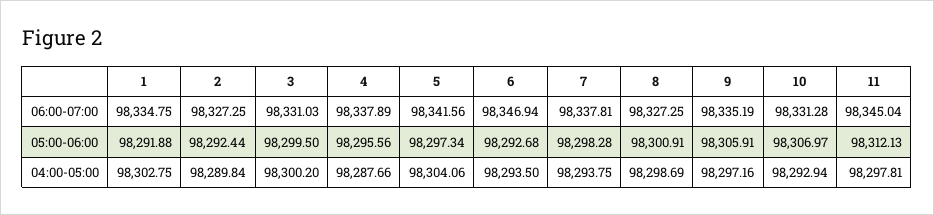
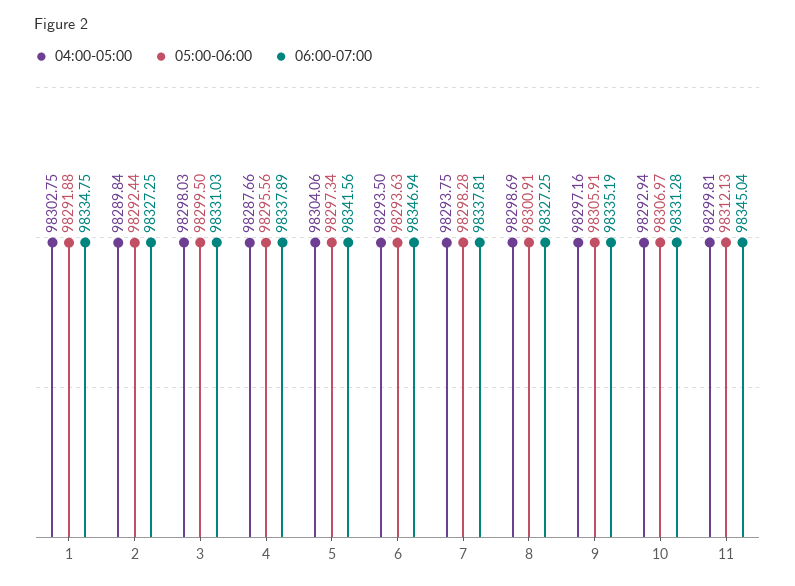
05:00-06:00, 6: 98292.68 -> 98293.63
04:00-05:00, 3: 98300.2 -> 98298.03
04:00-05:00, 11: 98297.81 -> 98299.81

